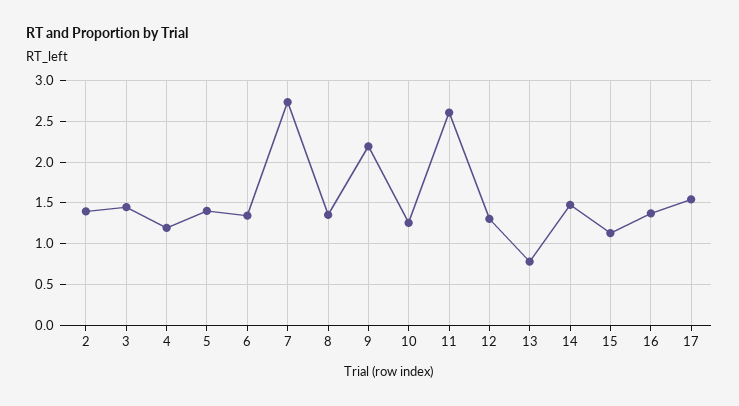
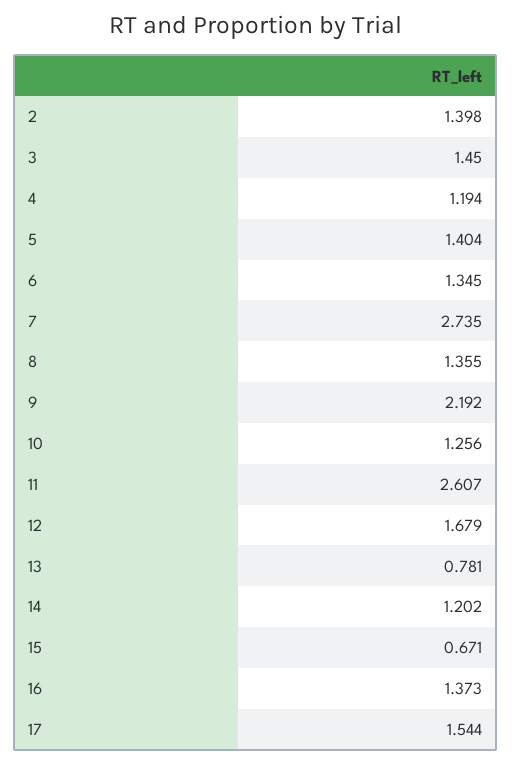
12: 1.3 -> 1.679
14: 1.5 -> 1.202
15: 1.1 -> 0.671

